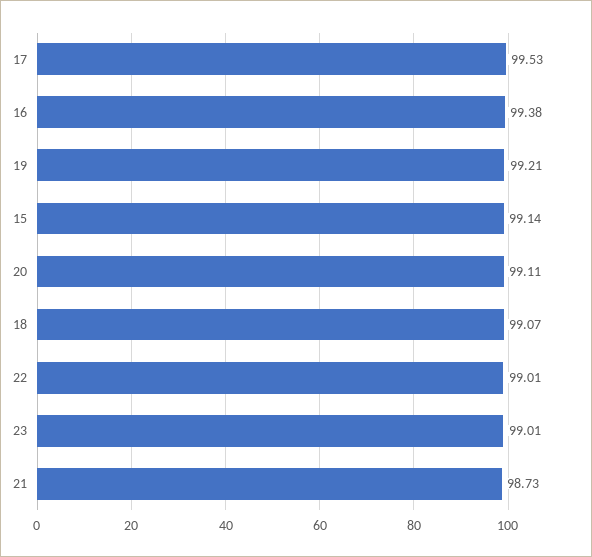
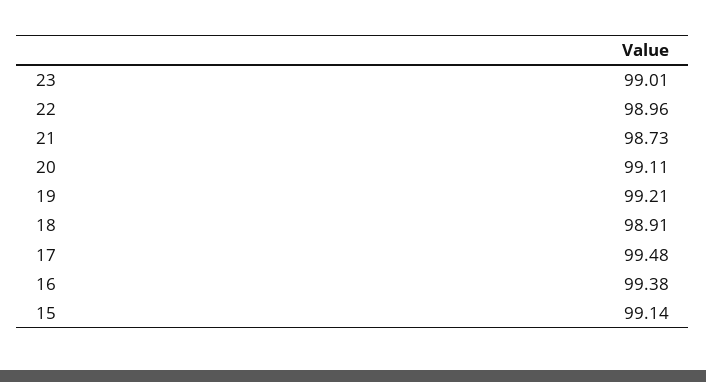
17: 99.53 -> 99.48
18: 99.07 -> 98.91
22: 99.01 -> 98.96

